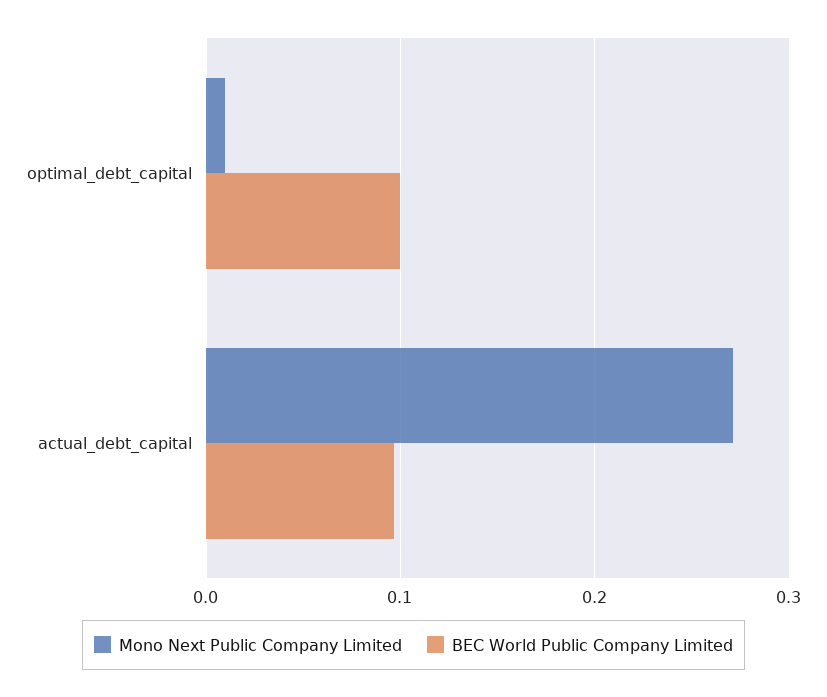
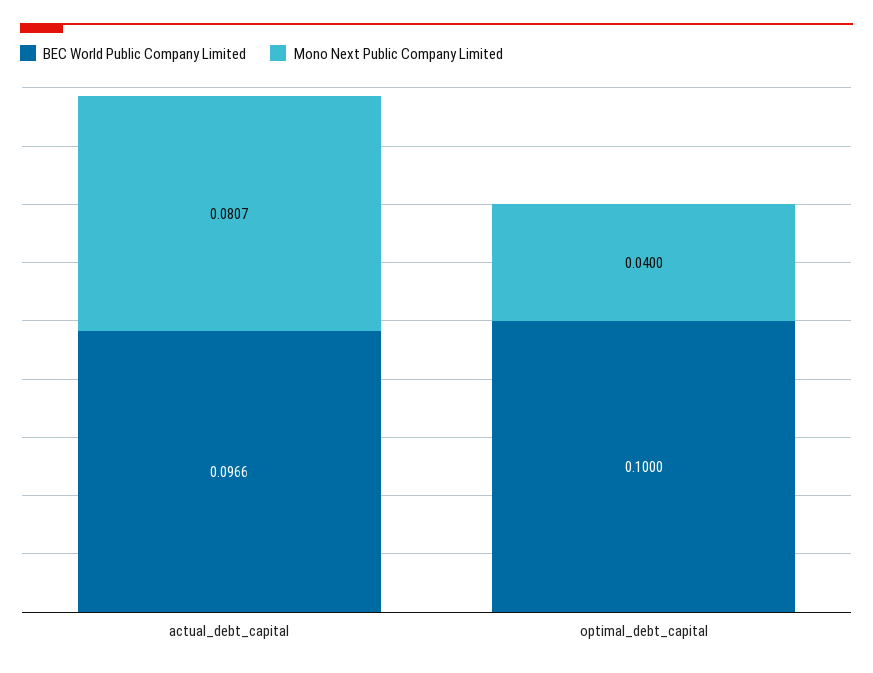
Mono Next Public Company Limited, optimal_debt_capital: 0.01 -> 0.04
Mono Next Public Company Limited, actual_debt_capital: 0.27 -> 0.0807

